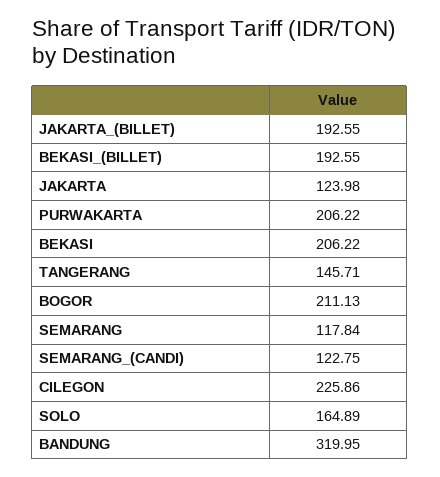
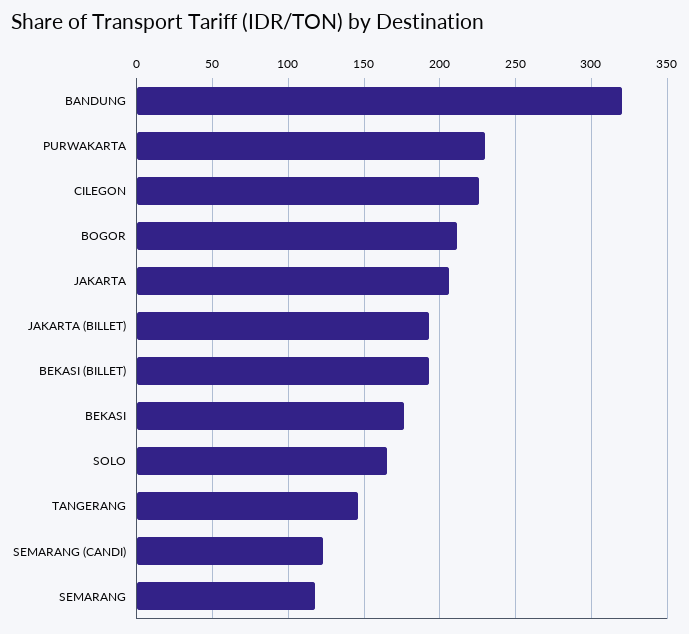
JAKARTA: 123.98 -> 205
PURWAKARTA: 206.22 -> 230
BEKASI: 206.22 -> 175

